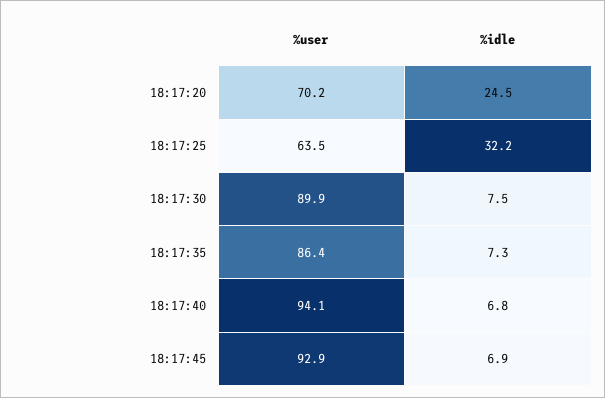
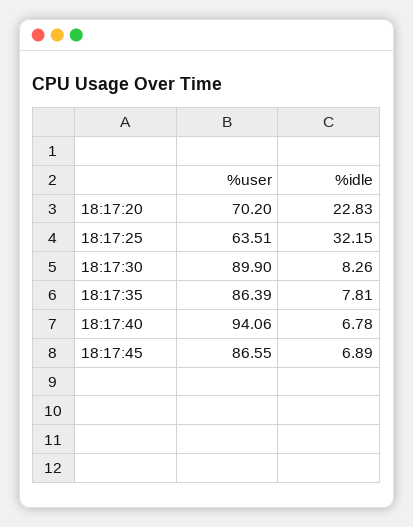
%idle, 18:17:20: 24.5 -> 22.83
%idle, 18:17:30: 7.5 -> 8.26
%idle, 18:17:35: 7.3 -> 7.81
%user, 18:17:45: 92.9 -> 86.55

